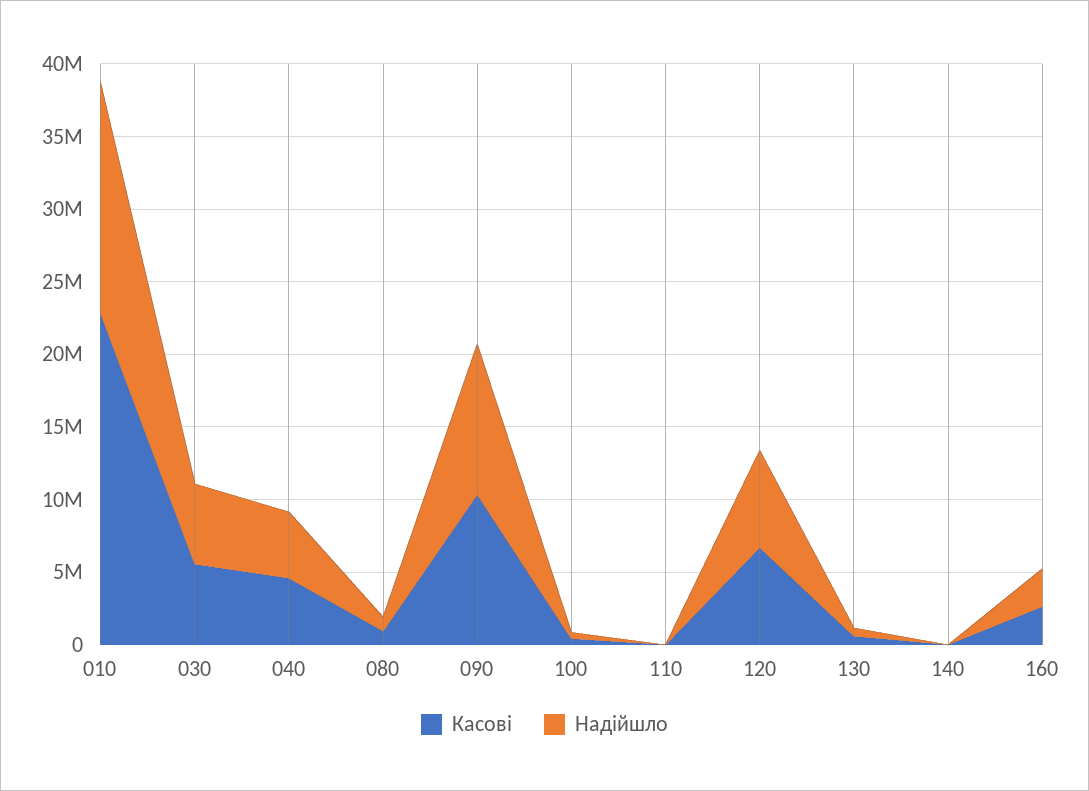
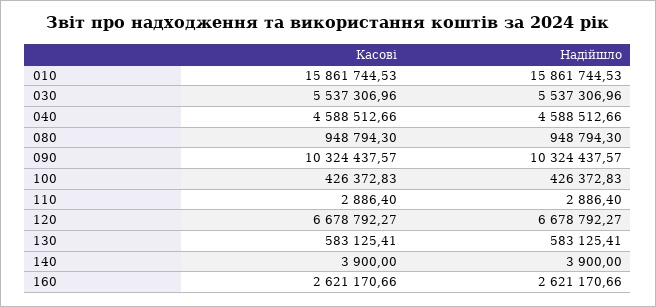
Касові, 010: 23000000 -> 15861744.53

